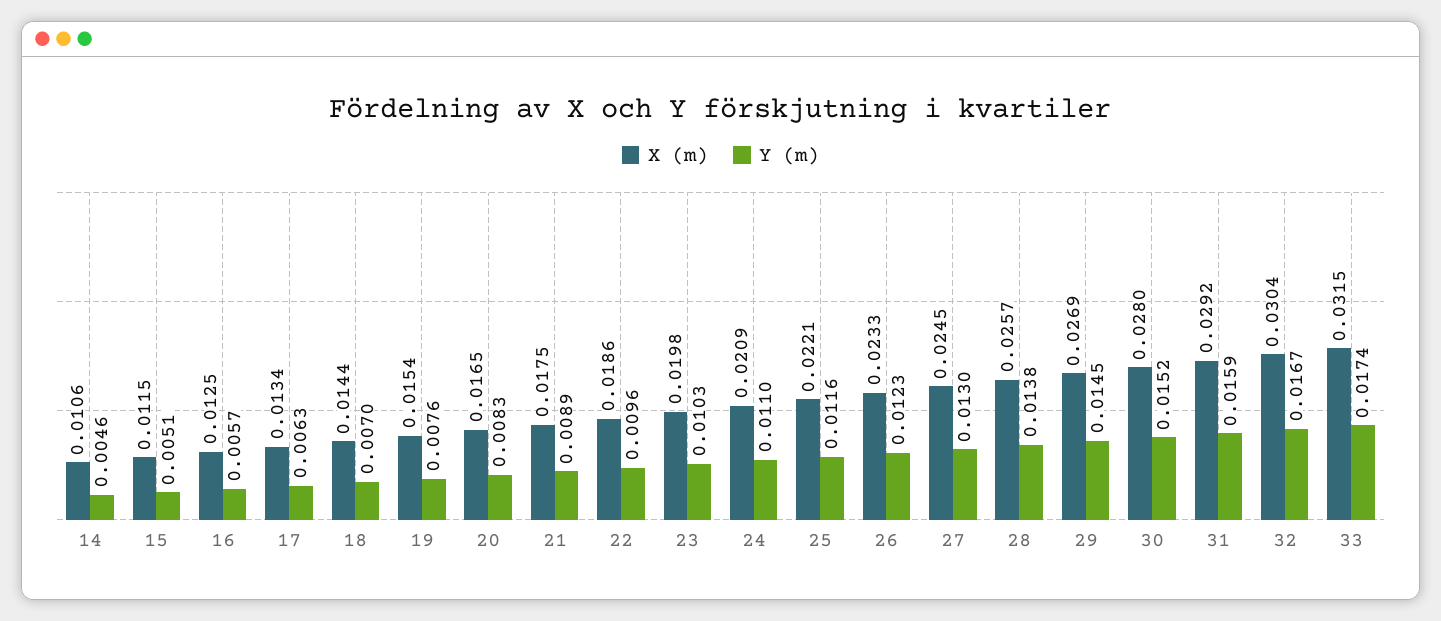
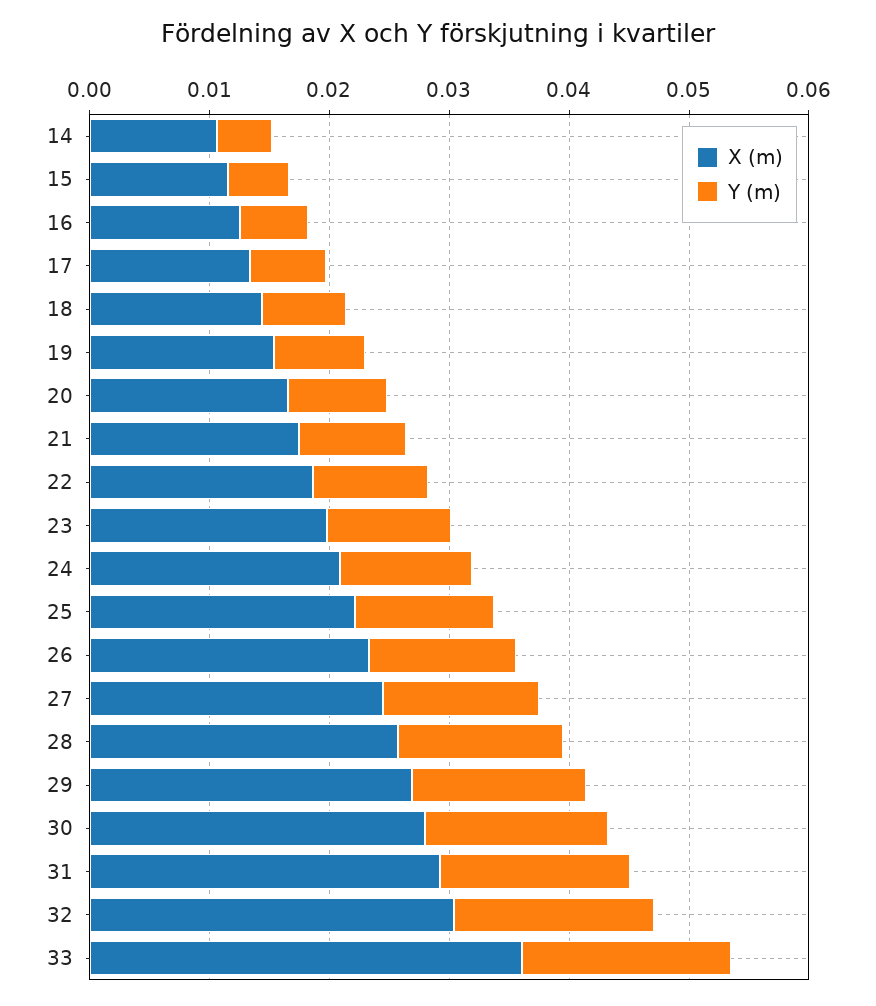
X (m), 33: 0.0315 -> 0.036

